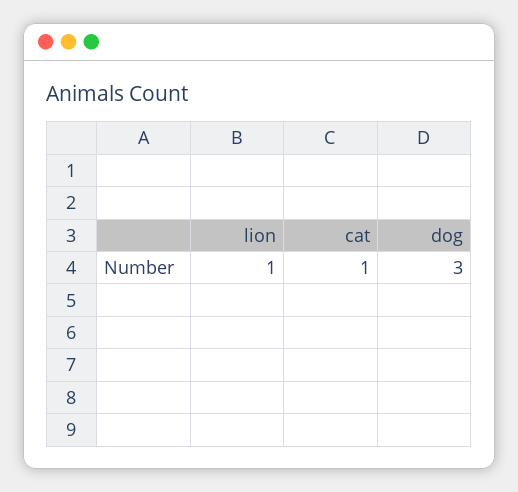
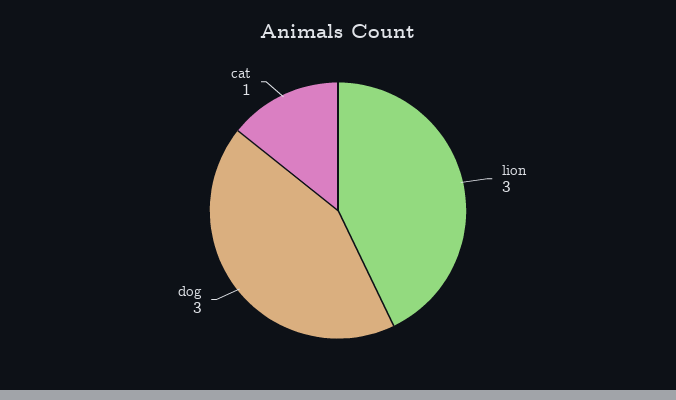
lion: 1 -> 3

